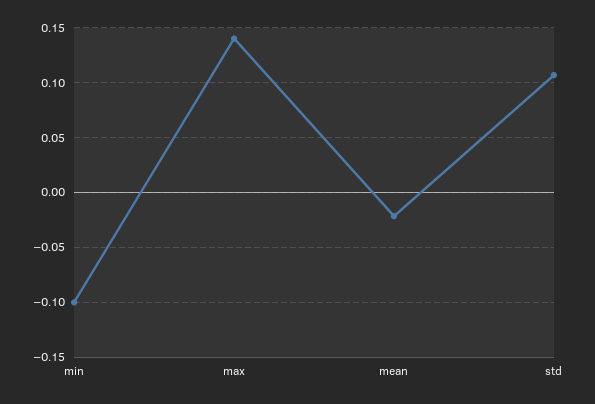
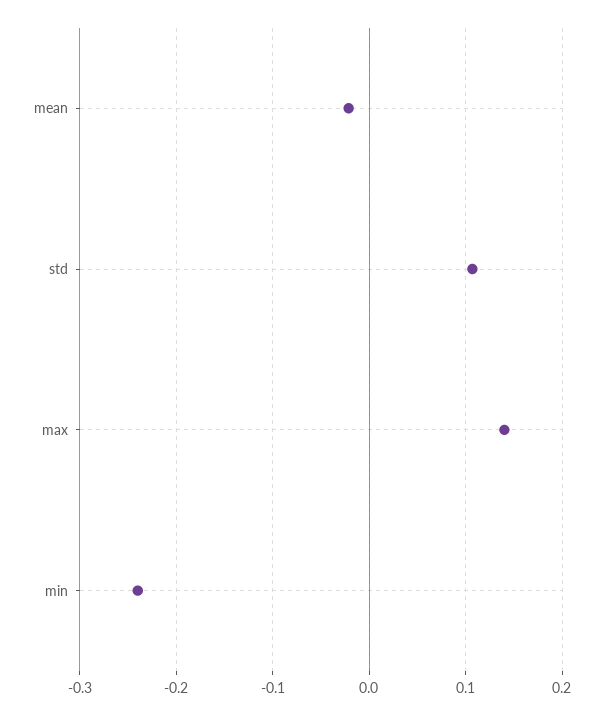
min: -0.1 -> -0.24

